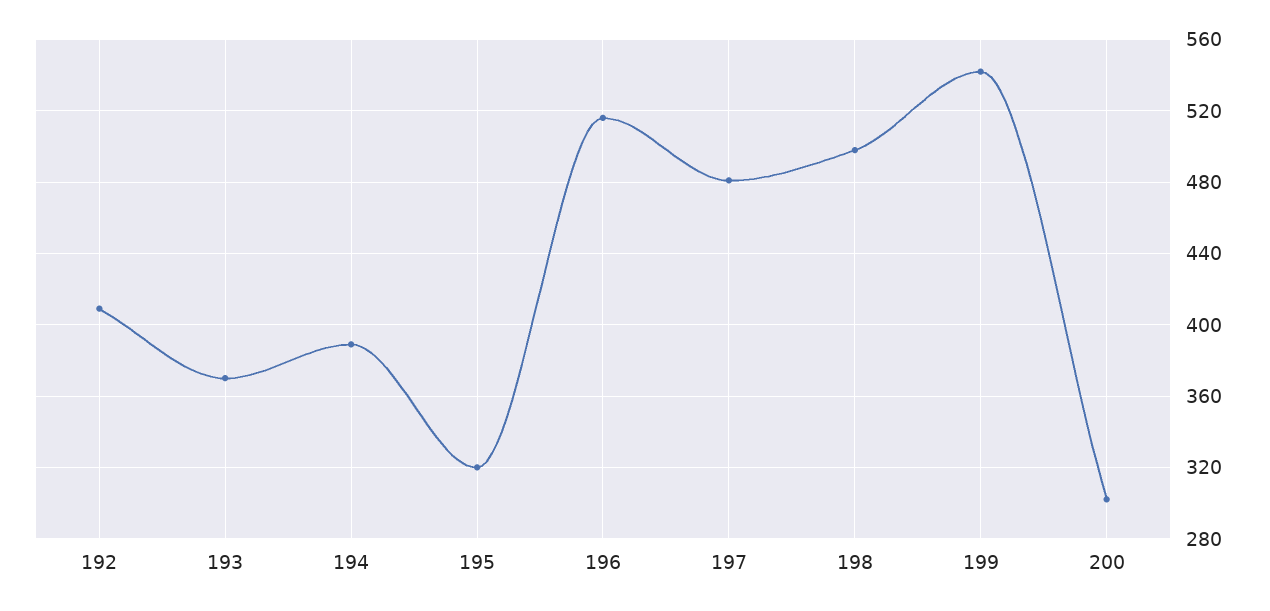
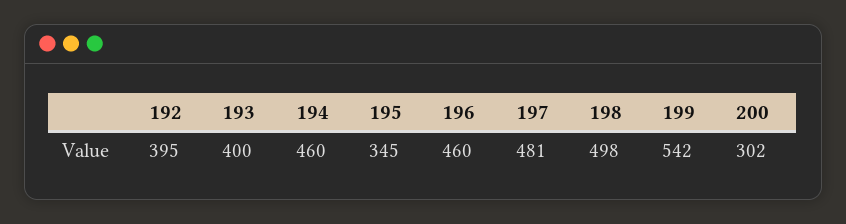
192: 410 -> 395
193: 370 -> 400
194: 390 -> 460
195: 320 -> 345
196: 515 -> 460

